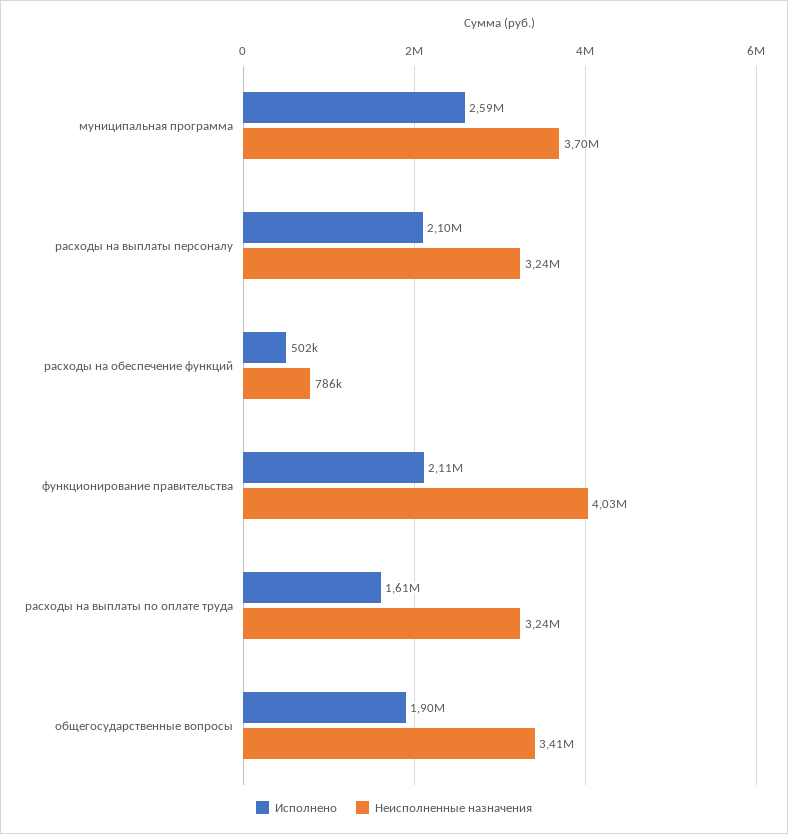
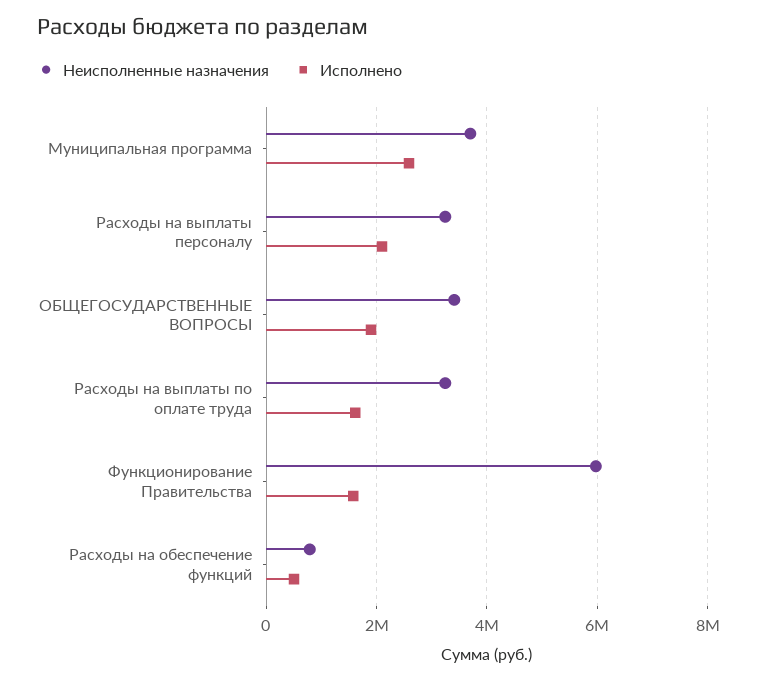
Исполнено, функционирование правительства: 2110000 -> 1600000
Неисполненные назначения, функционирование правительства: 4030000 -> 6000000

